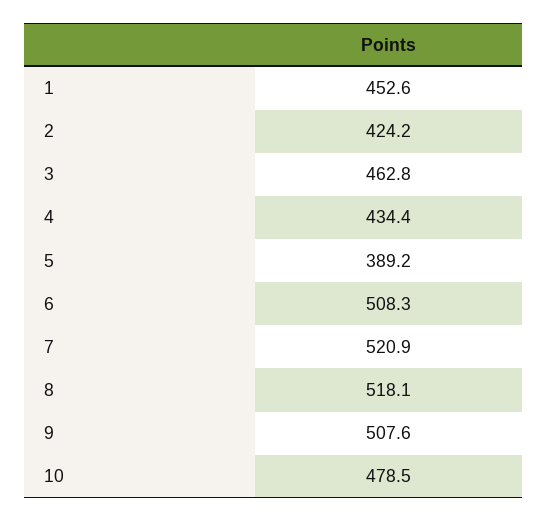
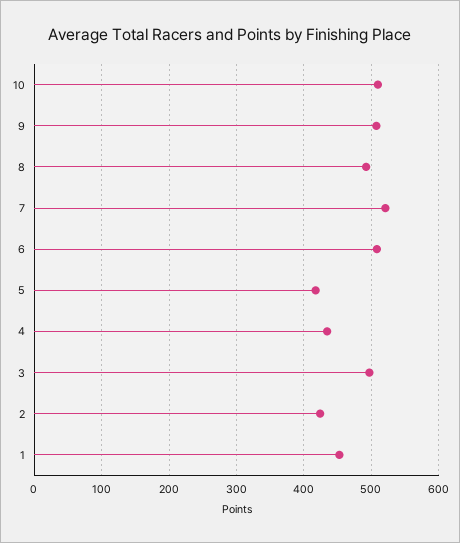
3: 462.8 -> 500
5: 389.2 -> 420
8: 518.1 -> 490
10: 478.5 -> 510

